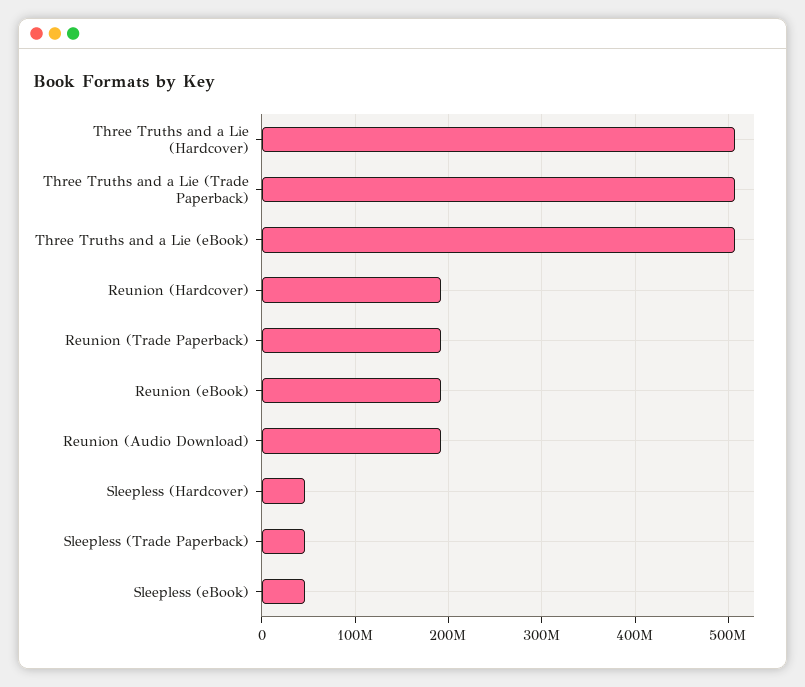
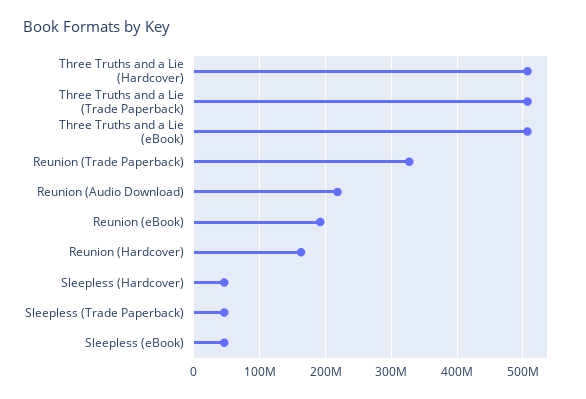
Reunion (Hardcover): 190000000 -> 160000000
Reunion (Trade Paperback): 190000000 -> 330000000
Reunion (Audio Download): 190000000 -> 220000000

